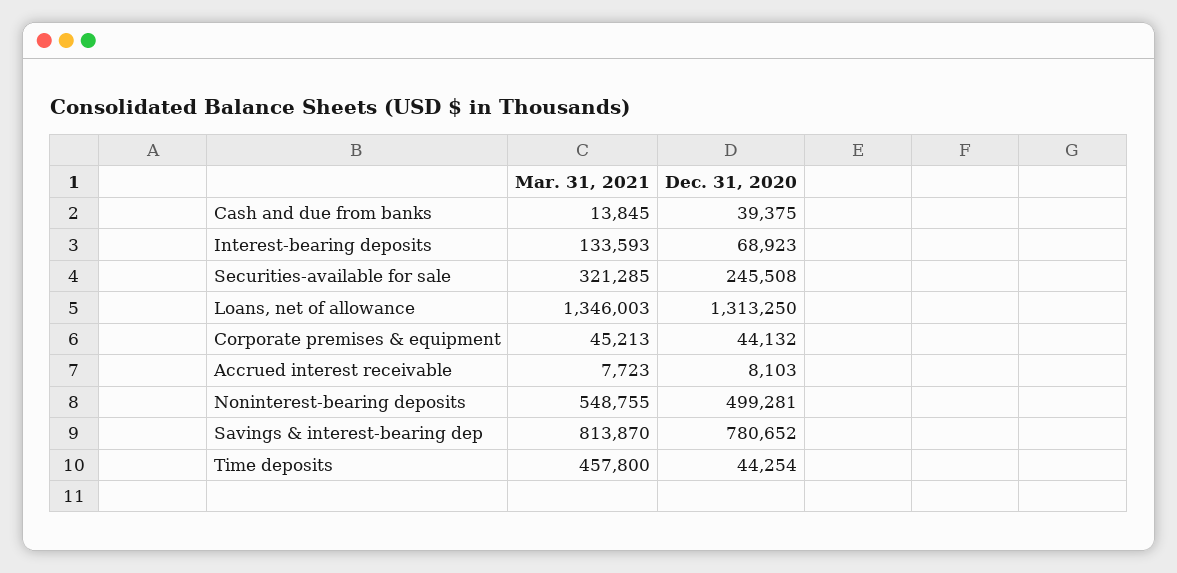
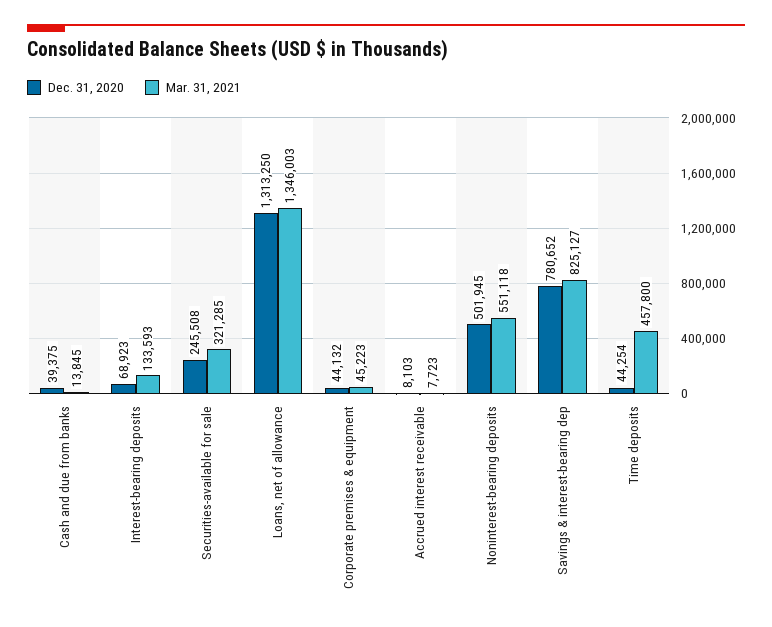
Mar. 31, 2021, Corporate premises & equipment: 45213 -> 45223
Mar. 31, 2021, Noninterest-bearing deposits: 548755 -> 551118
Dec. 31, 2020, Noninterest-bearing deposits: 499281 -> 501945
Mar. 31, 2021, Savings & interest-bearing dep: 813870 -> 825127

